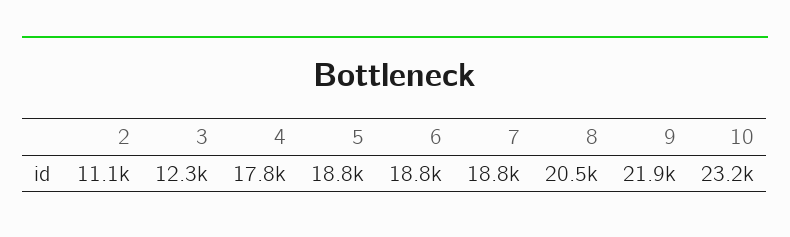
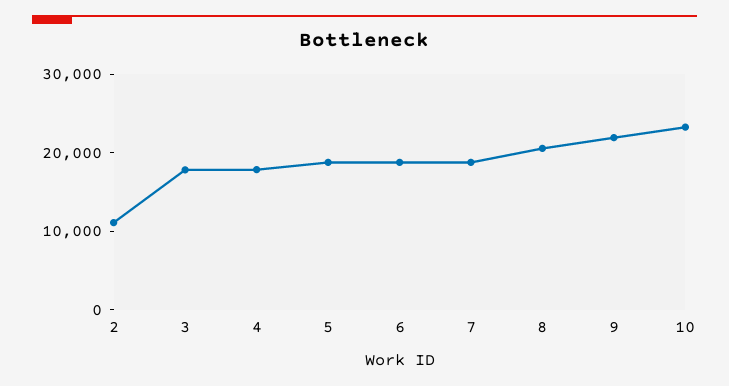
3: 12300 -> 18000

